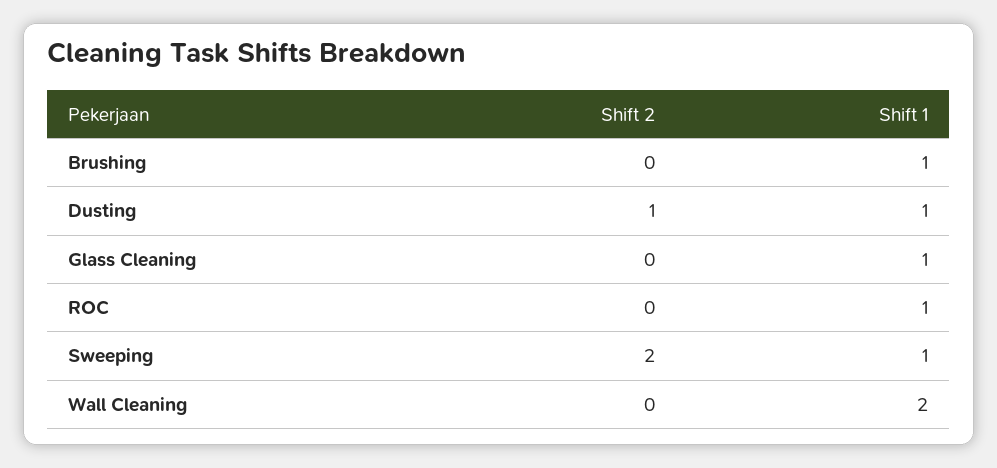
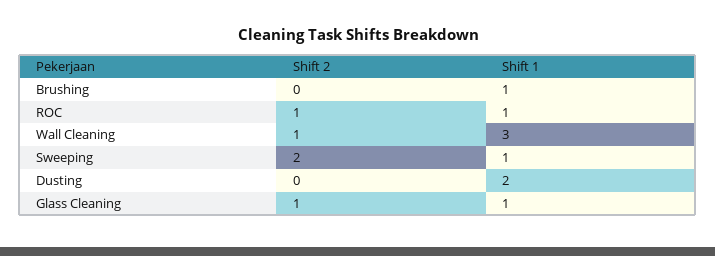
Shift 2, Dusting: 1 -> 0
Shift 1, Dusting: 1 -> 2
Shift 2, Glass Cleaning: 0 -> 1
Shift 2, ROC: 0 -> 1
Shift 2, Wall Cleaning: 0 -> 1
Shift 1, Wall Cleaning: 2 -> 3

